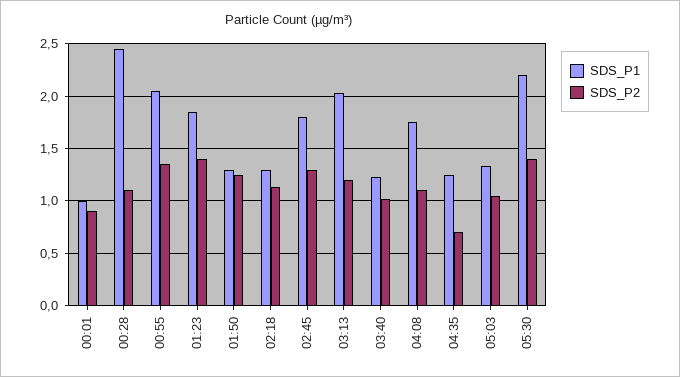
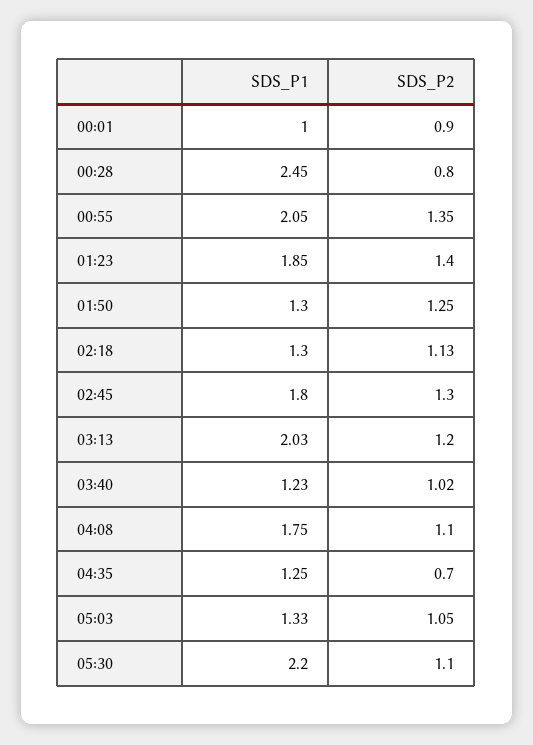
SDS_P2, 00:28: 1.1 -> 0.8
SDS_P2, 05:30: 1.4 -> 1.1

